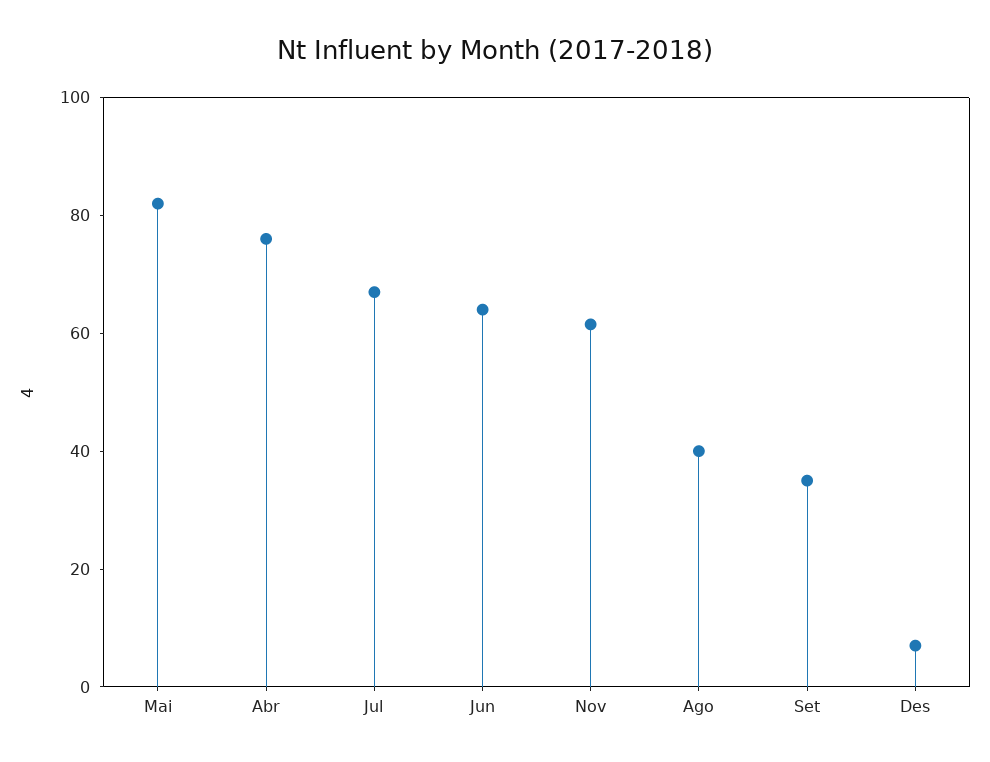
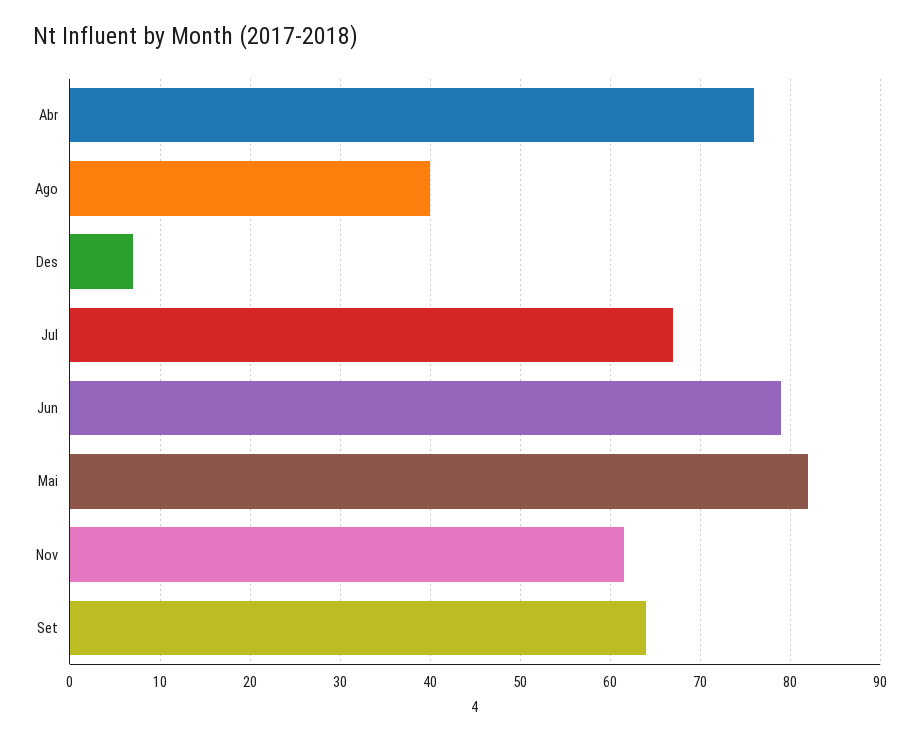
Jun: 65 -> 79
Set: 35 -> 64

